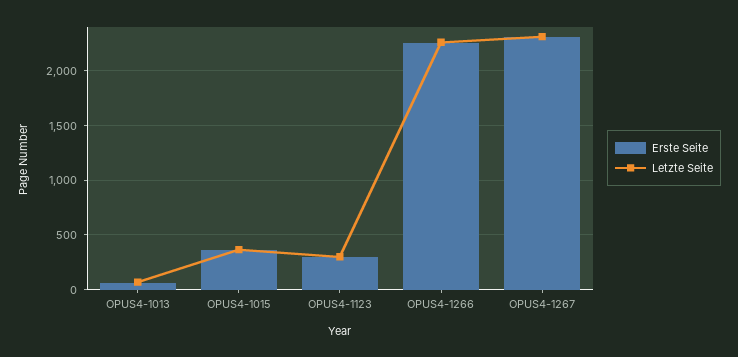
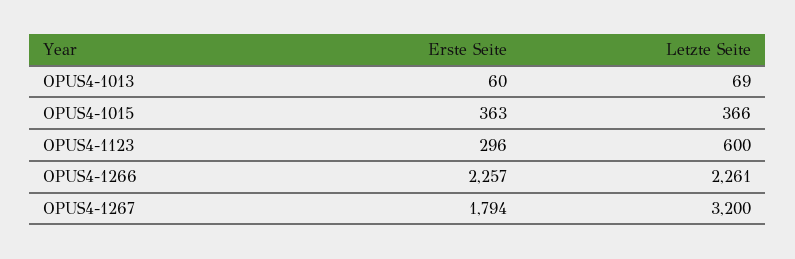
Letzte Seite, OPUS4-1123: 300 -> 600
Erste Seite, OPUS4-1267: 2300 -> 1794
Letzte Seite, OPUS4-1267: 2300 -> 3200

